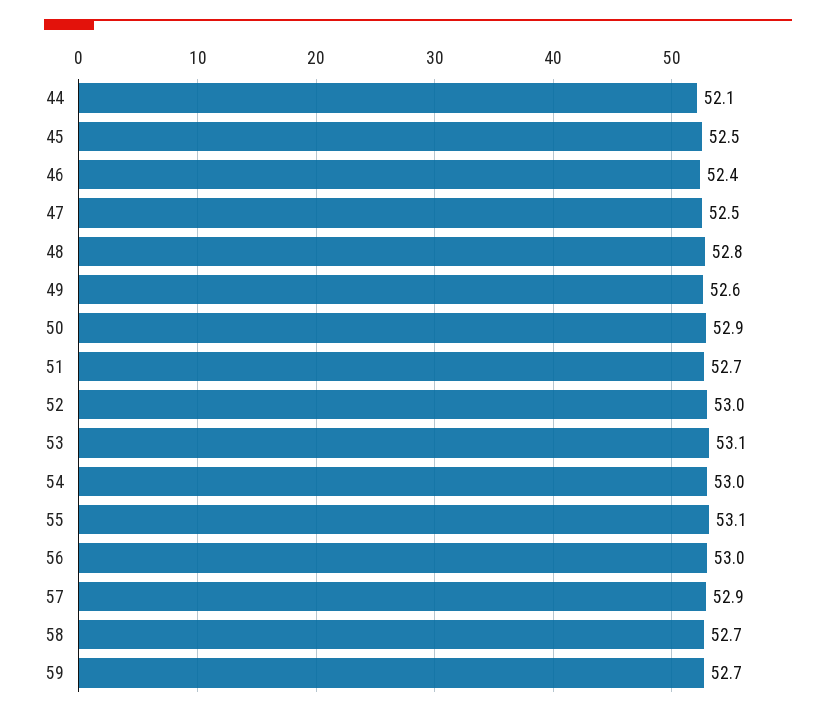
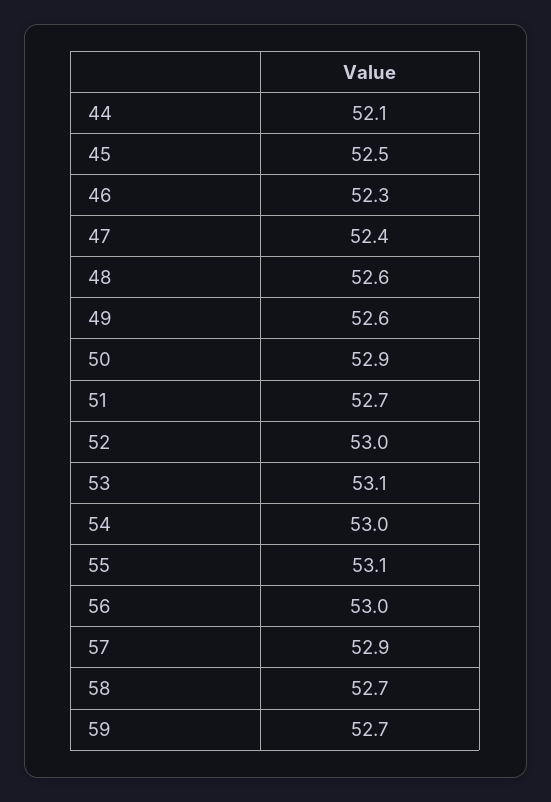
46: 52.4 -> 52.3
47: 52.5 -> 52.4
48: 52.8 -> 52.6

